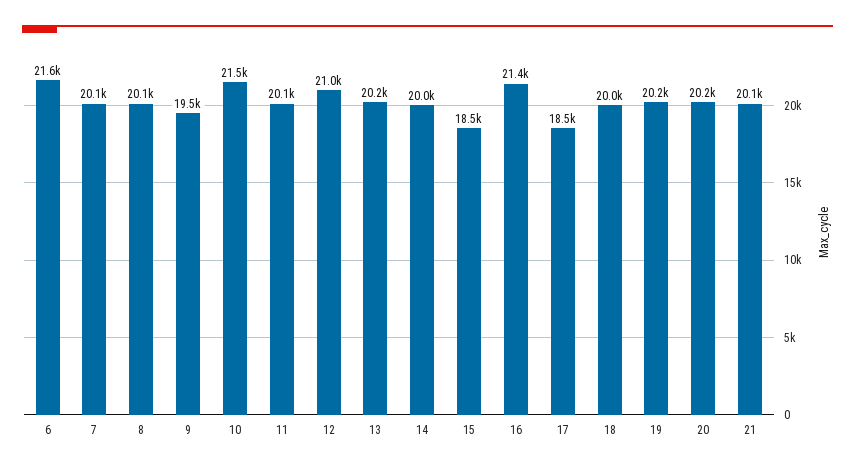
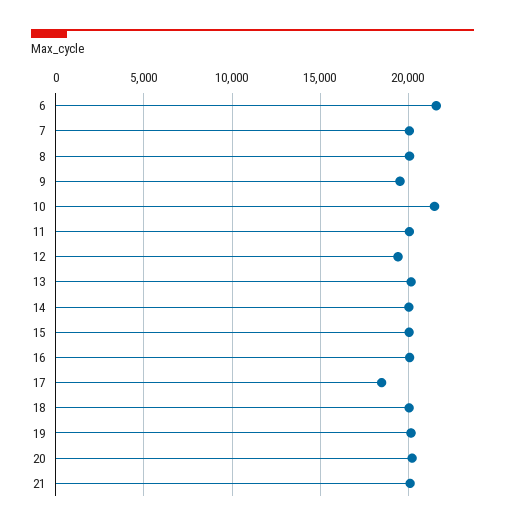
12: 21000 -> 19500
15: 18500 -> 20000
16: 21400 -> 20000

